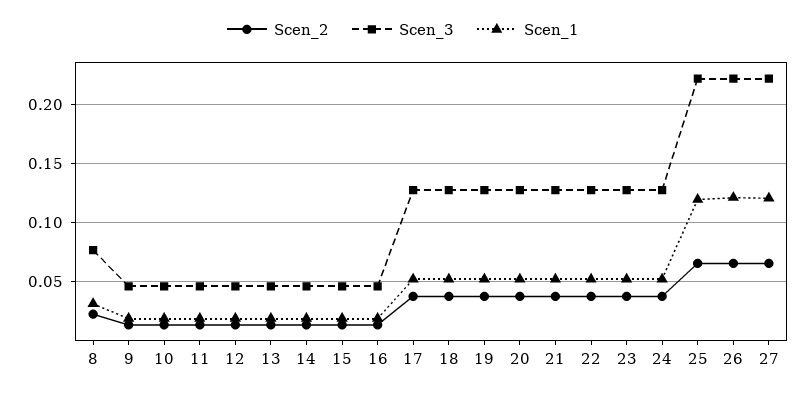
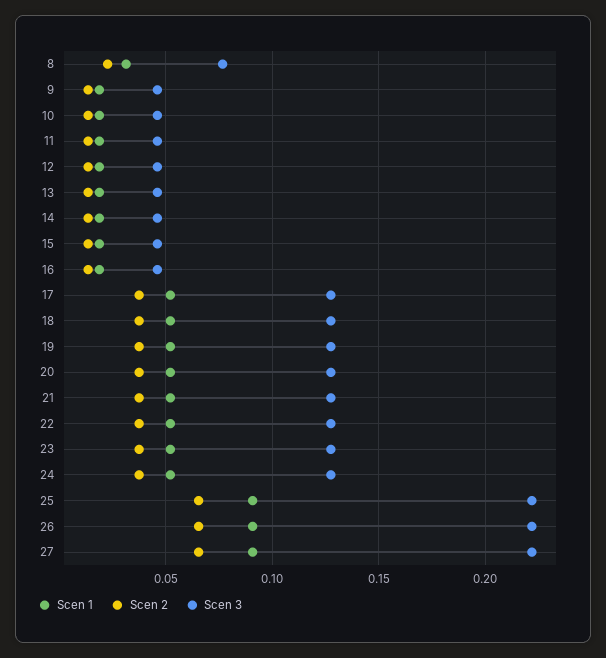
Scen_1, 25: 0.12 -> 0.09
Scen_1, 26: 0.12 -> 0.09
Scen_1, 27: 0.12 -> 0.09

